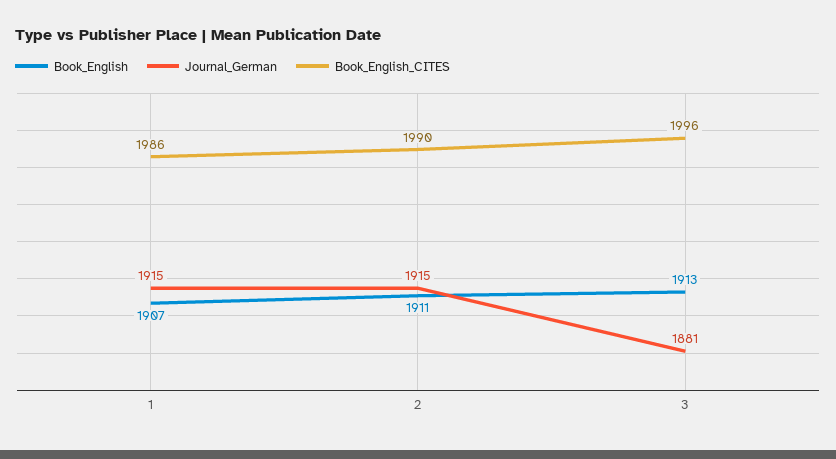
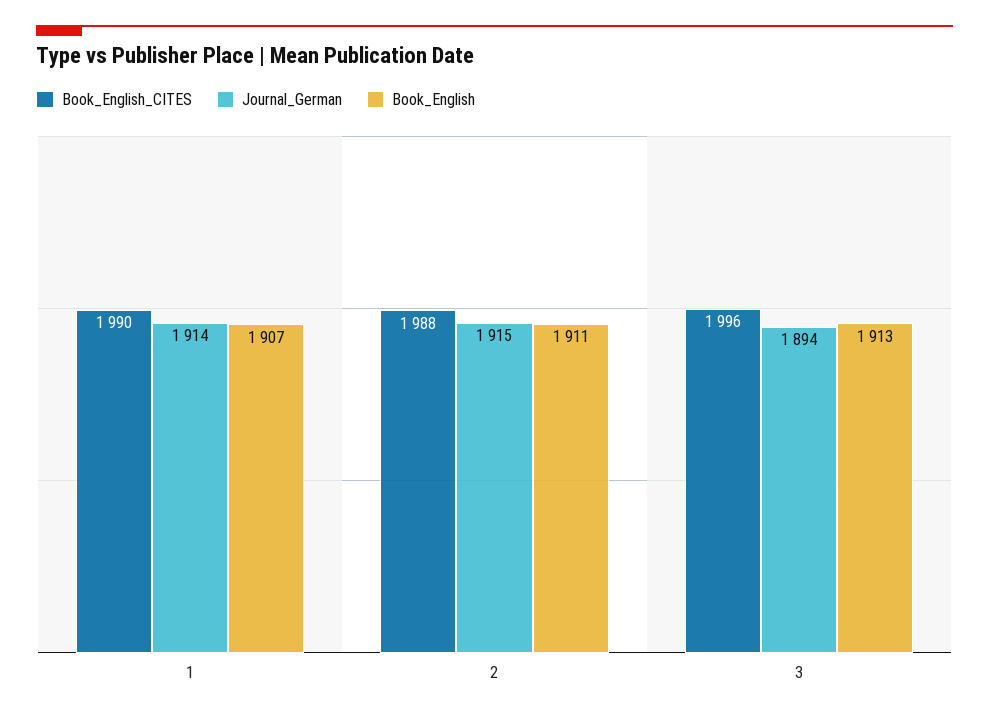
Journal_German, 1: 1915 -> 1914
Book_English_CITES, 1: 1986 -> 1990
Book_English_CITES, 2: 1990 -> 1988
Journal_German, 3: 1881 -> 1894

